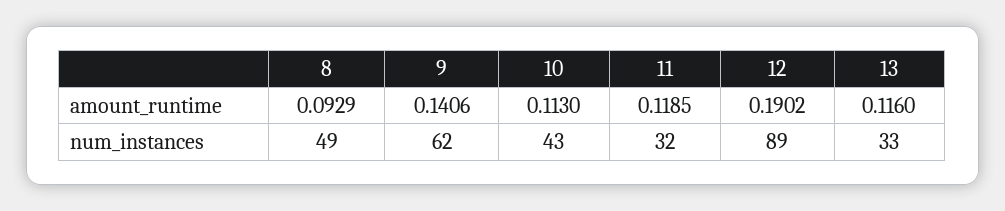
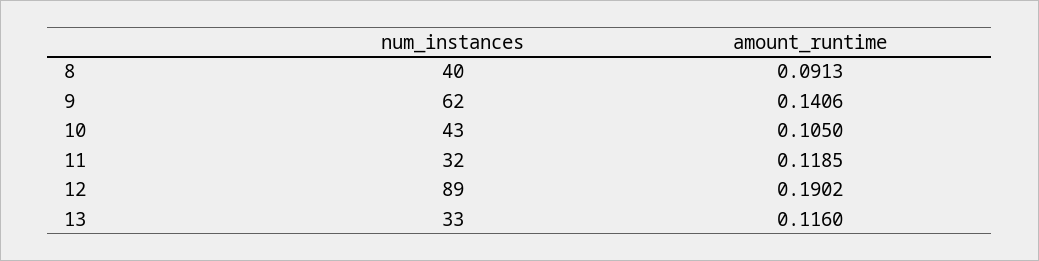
8, amount_runtime: 0.0929 -> 0.0913
10, amount_runtime: 0.113 -> 0.105
8, num_instances: 49 -> 40

